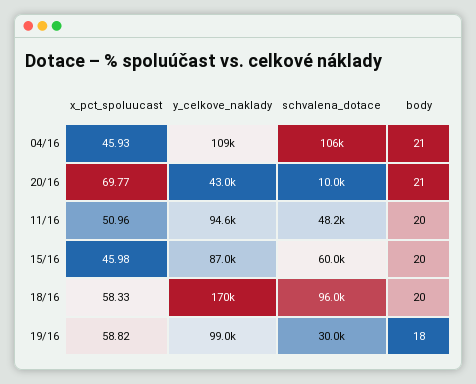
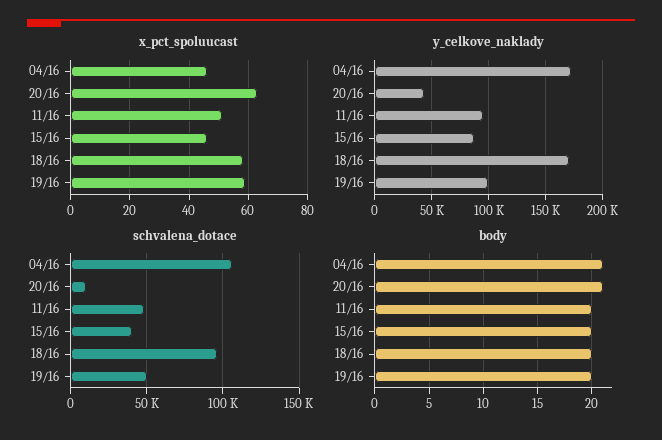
y_celkove_naklady, 04/16: 109000 -> 170000
x_pct_spoluucast, 20/16: 69.77 -> 62.5
schvalena_dotace, 15/16: 60000 -> 40000
schvalena_dotace, 19/16: 30000 -> 50000
body, 19/16: 18 -> 20

